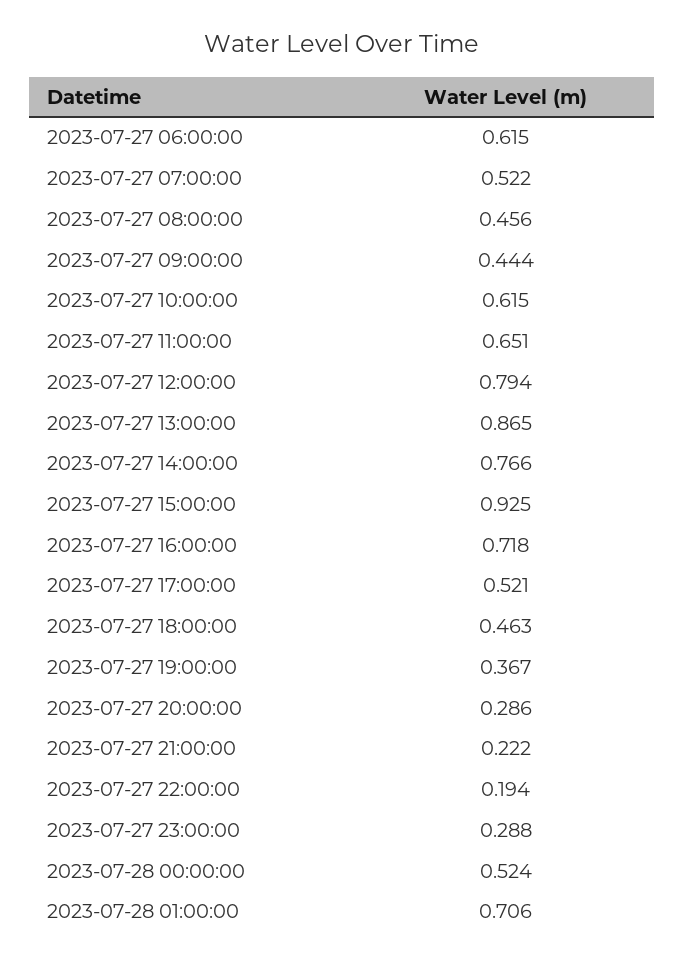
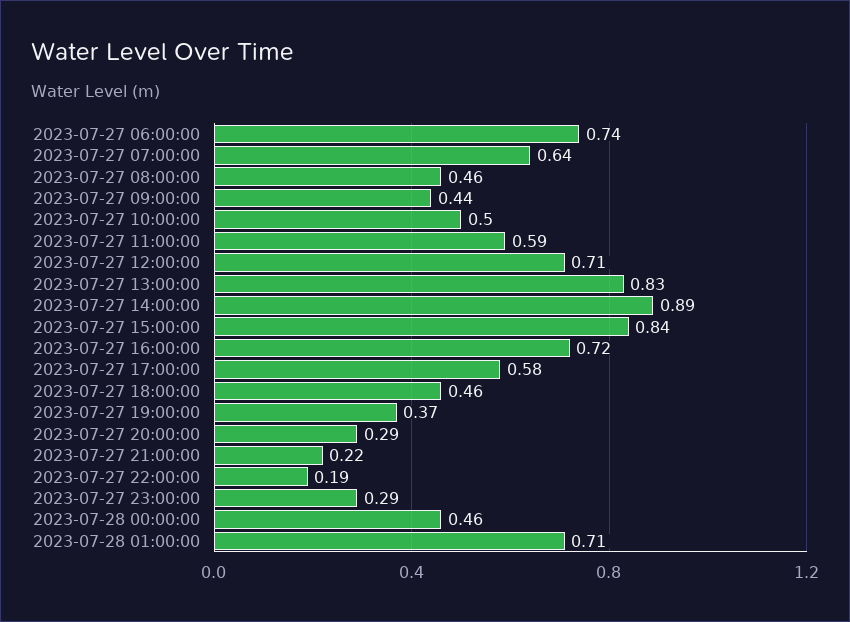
2023-07-27 06:00:00: 0.615 -> 0.74
2023-07-27 07:00:00: 0.522 -> 0.64
2023-07-27 10:00:00: 0.615 -> 0.5
2023-07-27 11:00:00: 0.651 -> 0.59
2023-07-27 12:00:00: 0.794 -> 0.71
2023-07-27 13:00:00: 0.865 -> 0.83
2023-07-27 14:00:00: 0.766 -> 0.89
2023-07-27 15:00:00: 0.925 -> 0.84
2023-07-27 17:00:00: 0.521 -> 0.58
2023-07-28 00:00:00: 0.524 -> 0.46

